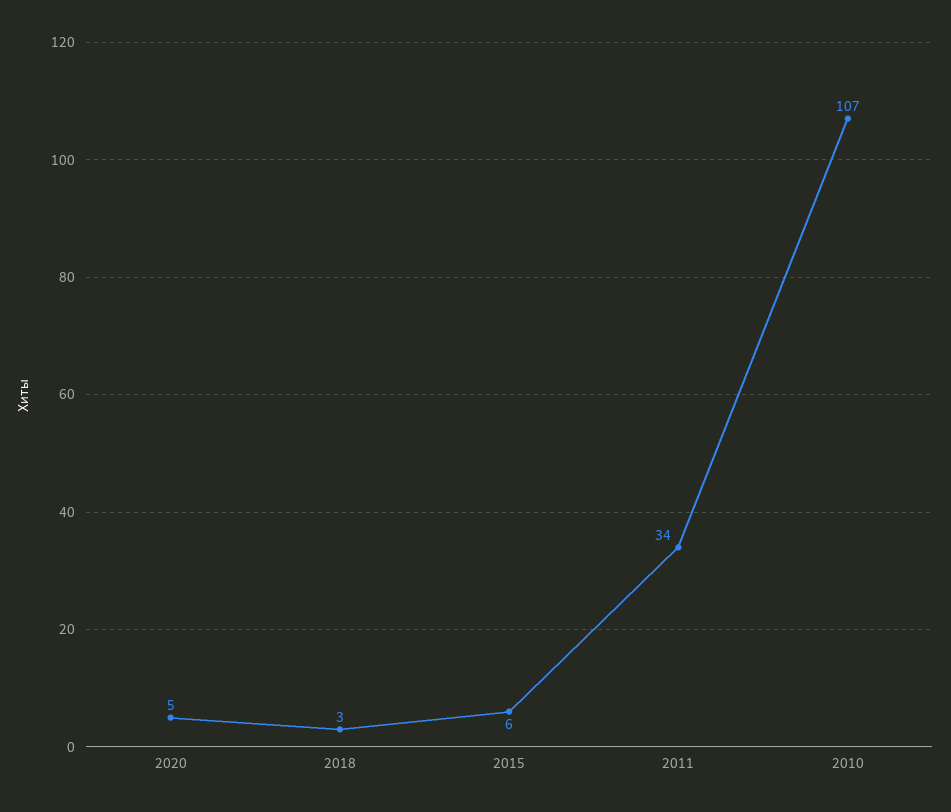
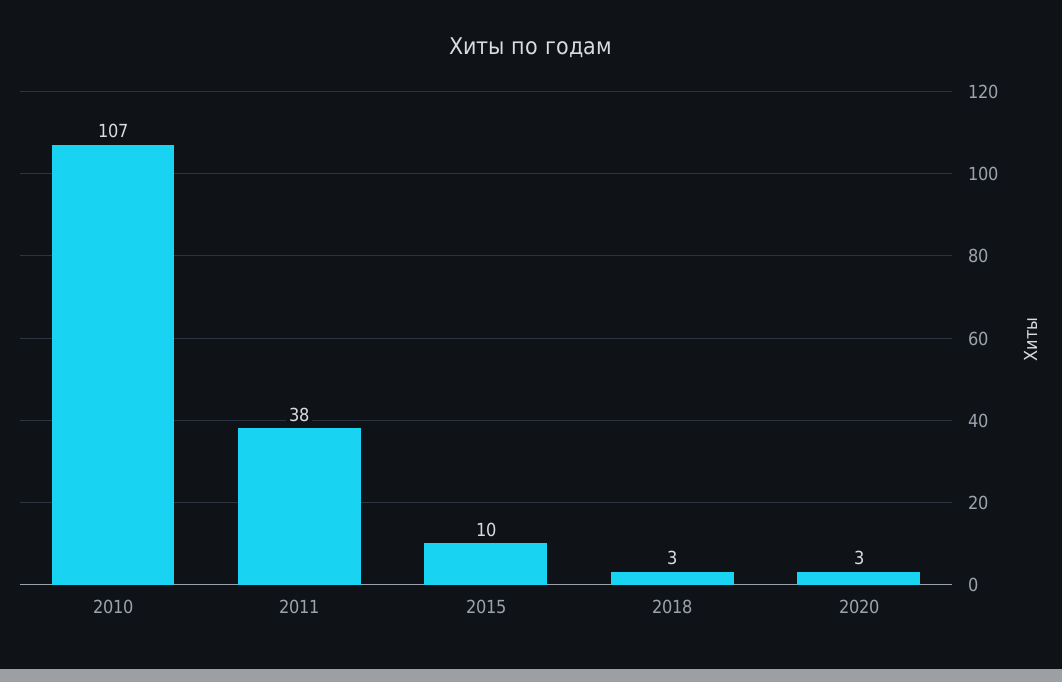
2020: 5 -> 3
2015: 6 -> 10
2011: 34 -> 38

